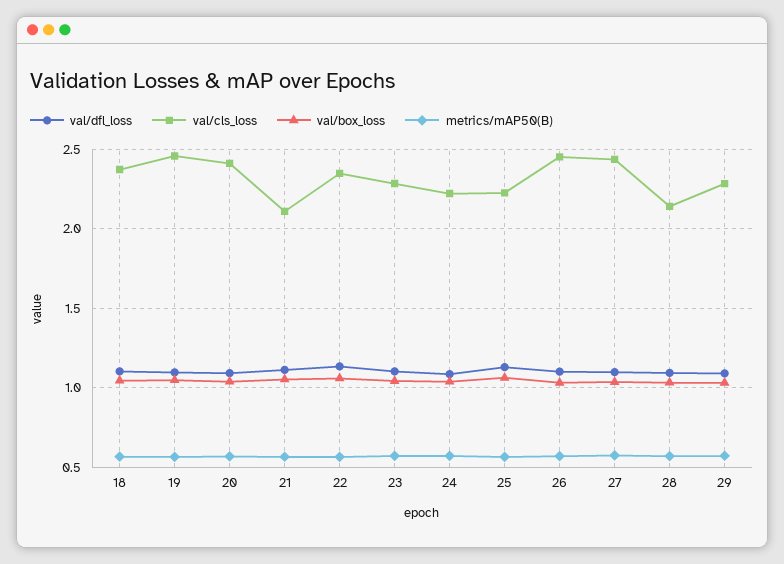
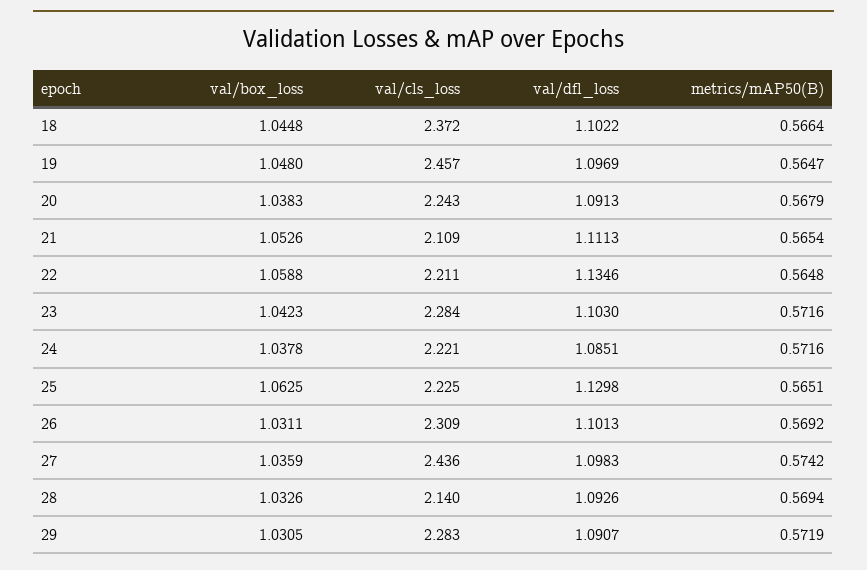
val/cls_loss, 20: 2.4 -> 2.243
val/cls_loss, 22: 2.35 -> 2.211
val/cls_loss, 26: 2.45 -> 2.309

